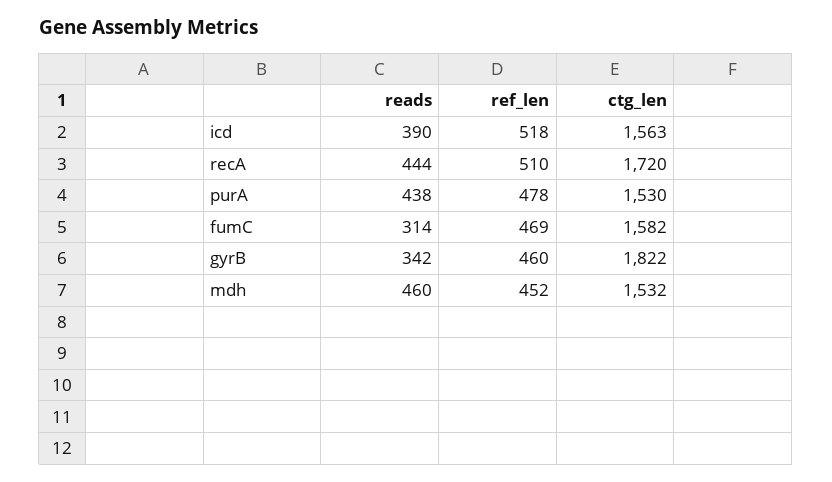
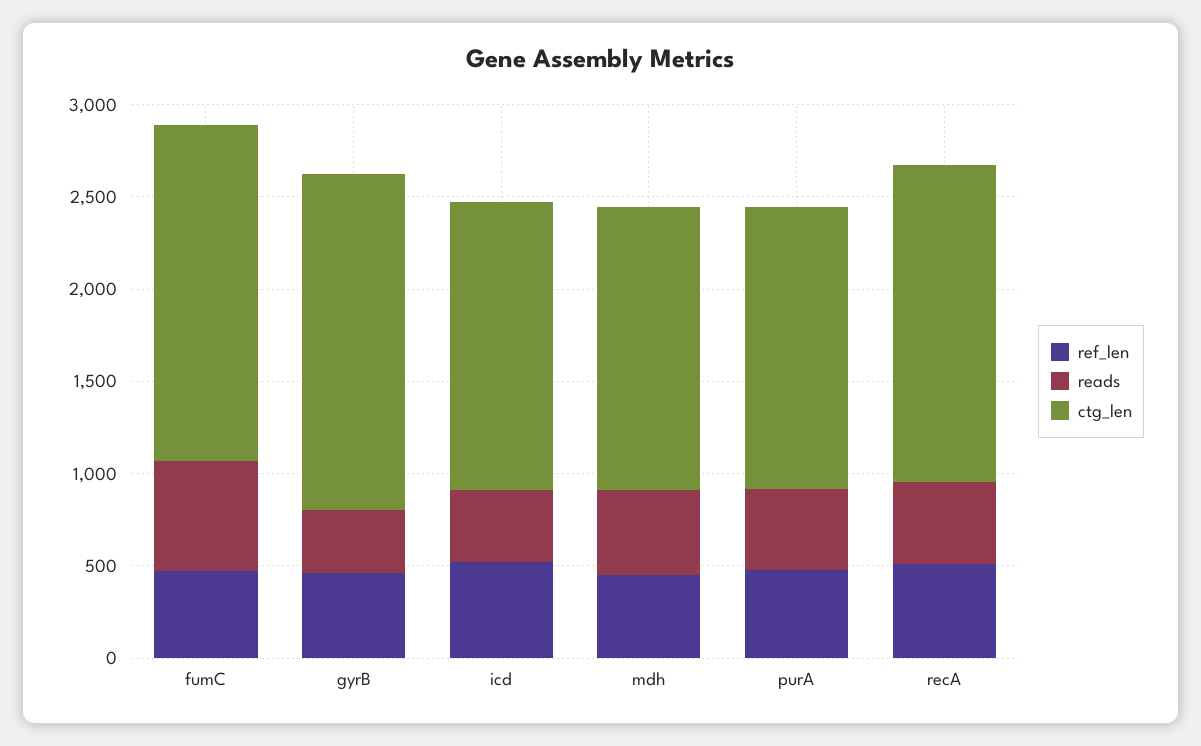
reads, fumC: 314 -> 600
ctg_len, fumC: 1582 -> 1800

